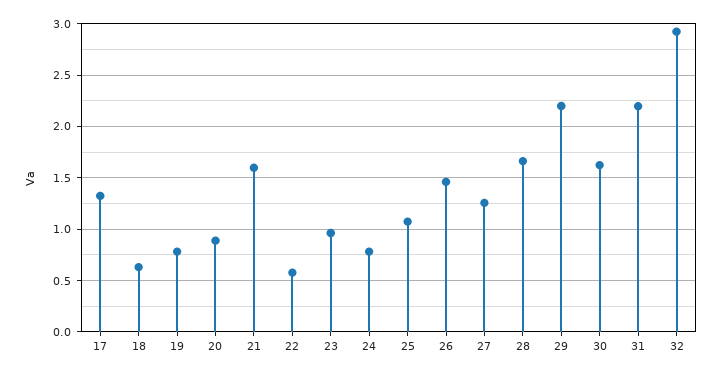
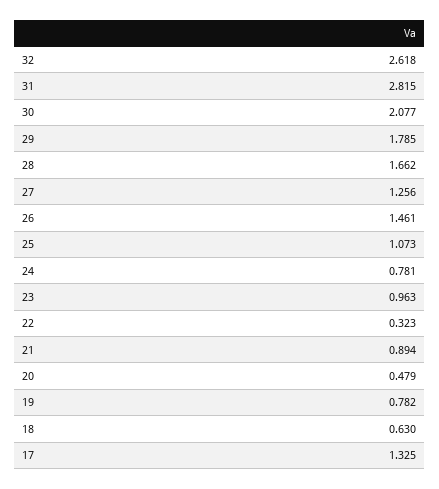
20: 0.9 -> 0.479
21: 1.6 -> 0.894
22: 0.6 -> 0.323
29: 2.2 -> 1.785
30: 1.6 -> 2.077
31: 2.2 -> 2.815
32: 2.9 -> 2.618

